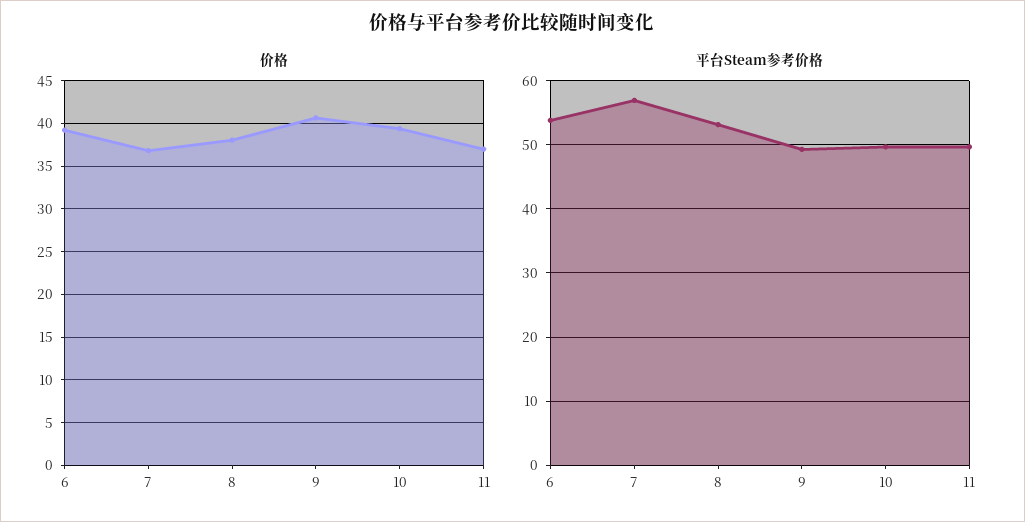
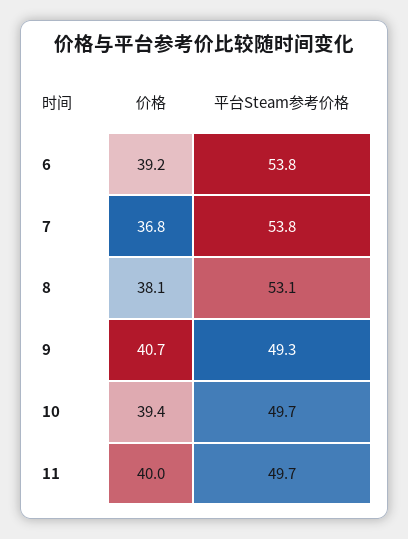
价格, 11: 37 -> 40
平台Steam参考价格, 7: 57 -> 53.8

